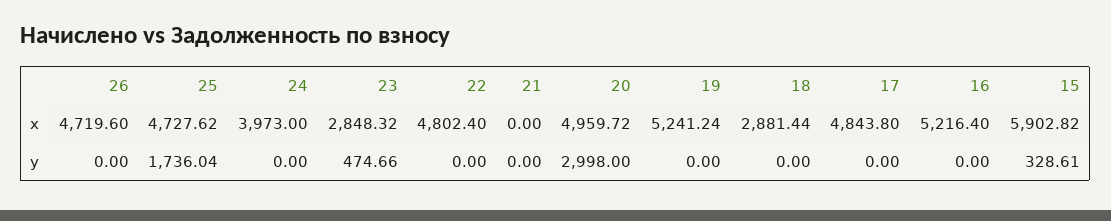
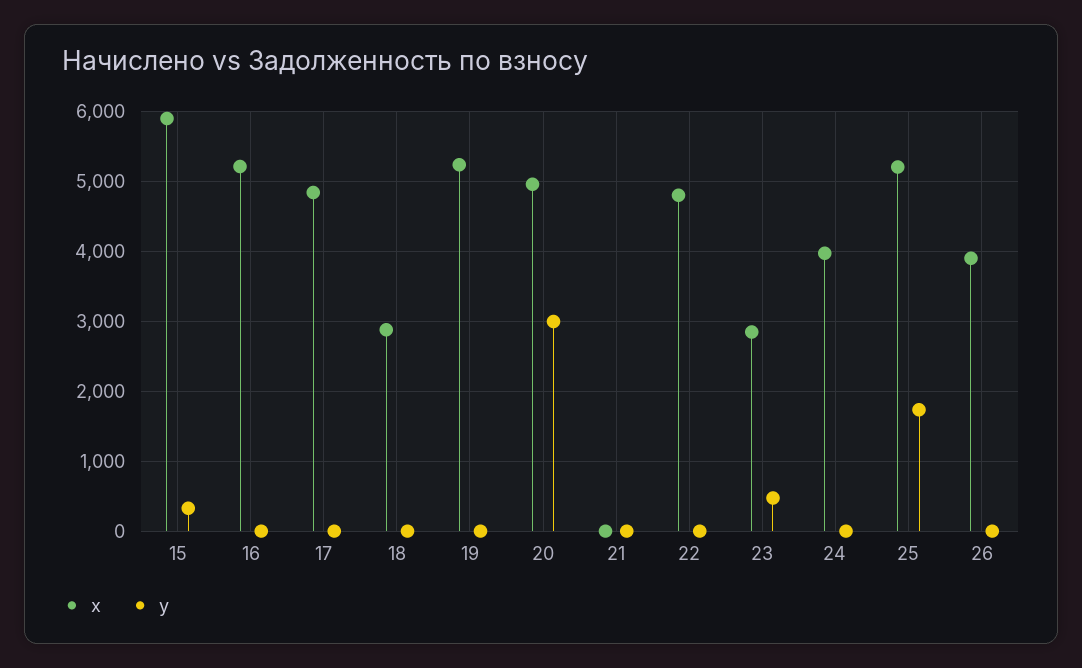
x, 26: 4719.6 -> 3900
x, 25: 4727.62 -> 5200

